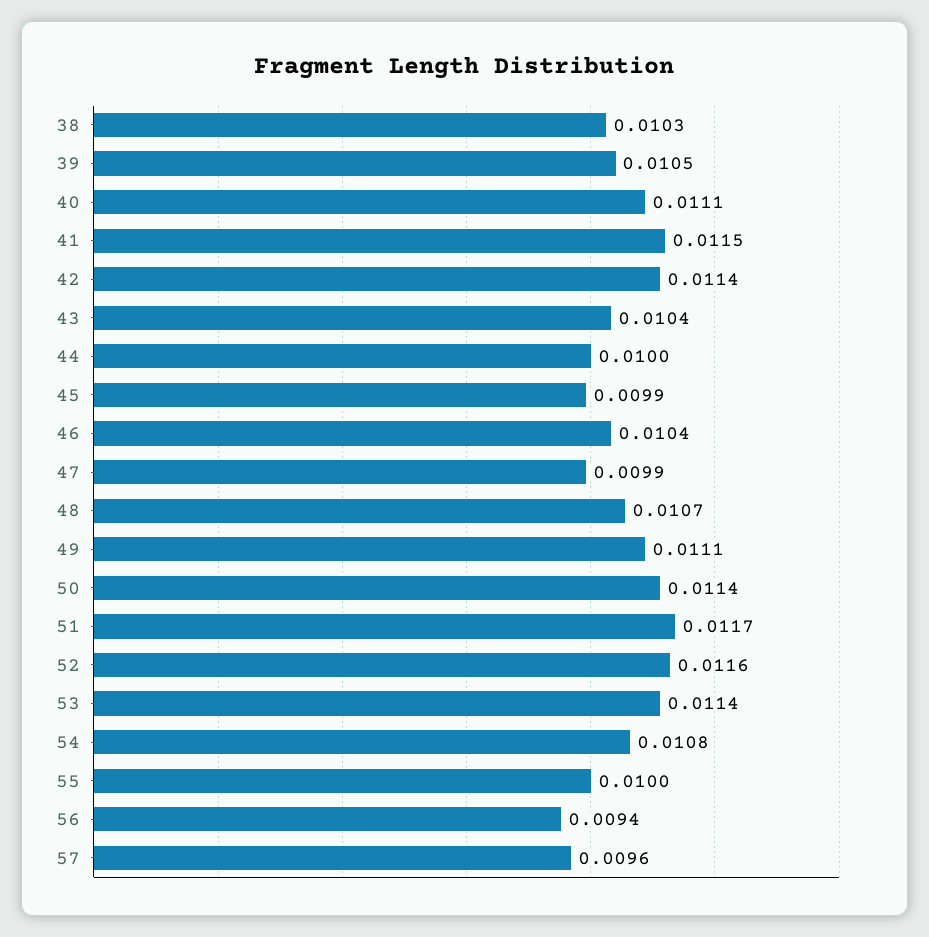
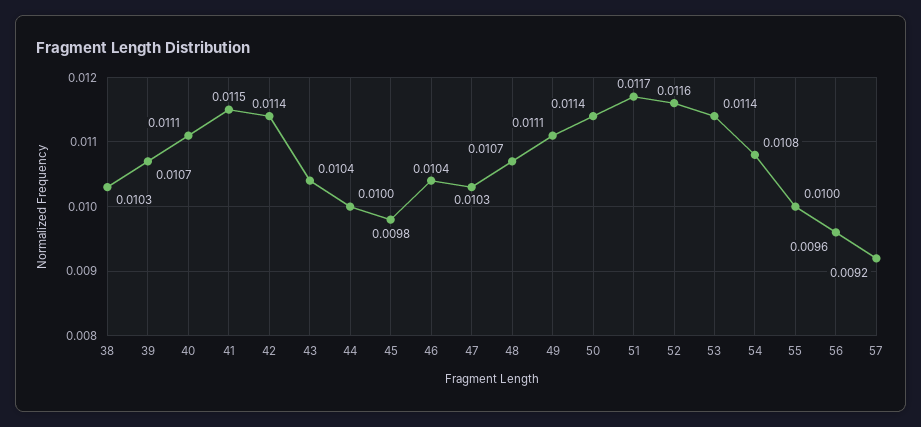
39: 0.0105 -> 0.0107
45: 0.0099 -> 0.0098
47: 0.0099 -> 0.0103
56: 0.0094 -> 0.0096
57: 0.0096 -> 0.0092

